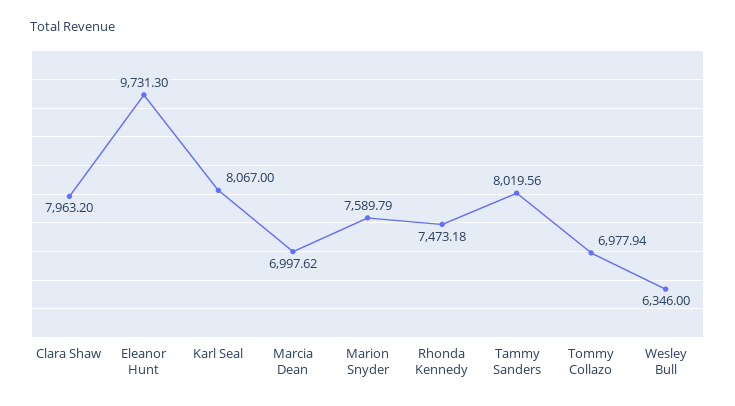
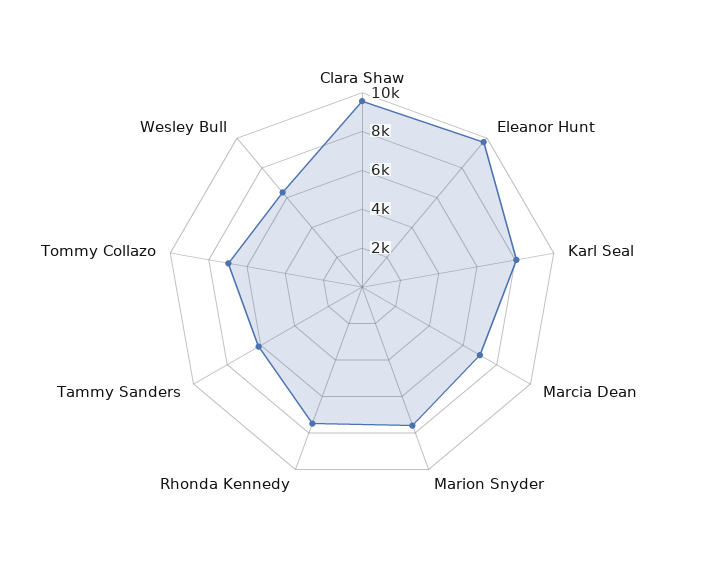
Clara Shaw: 7963.2 -> 9500
Tammy Sanders: 8019.56 -> 6000

